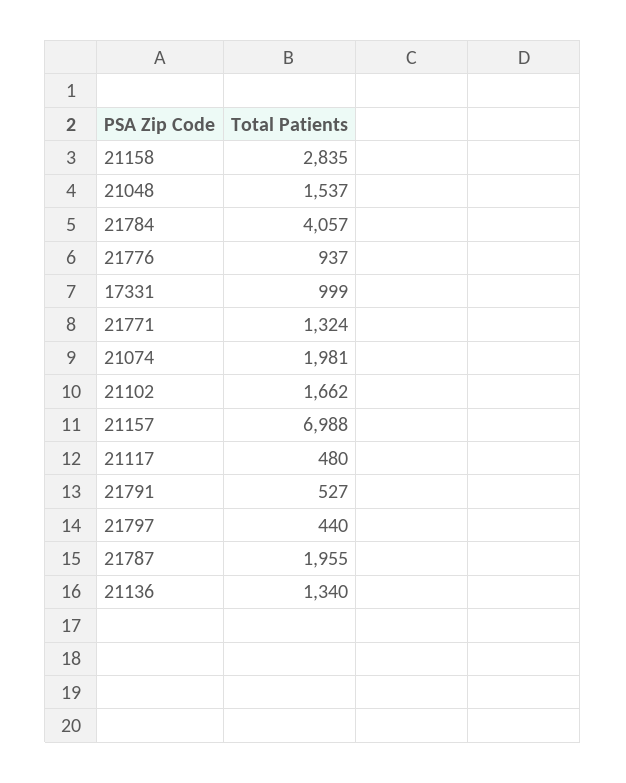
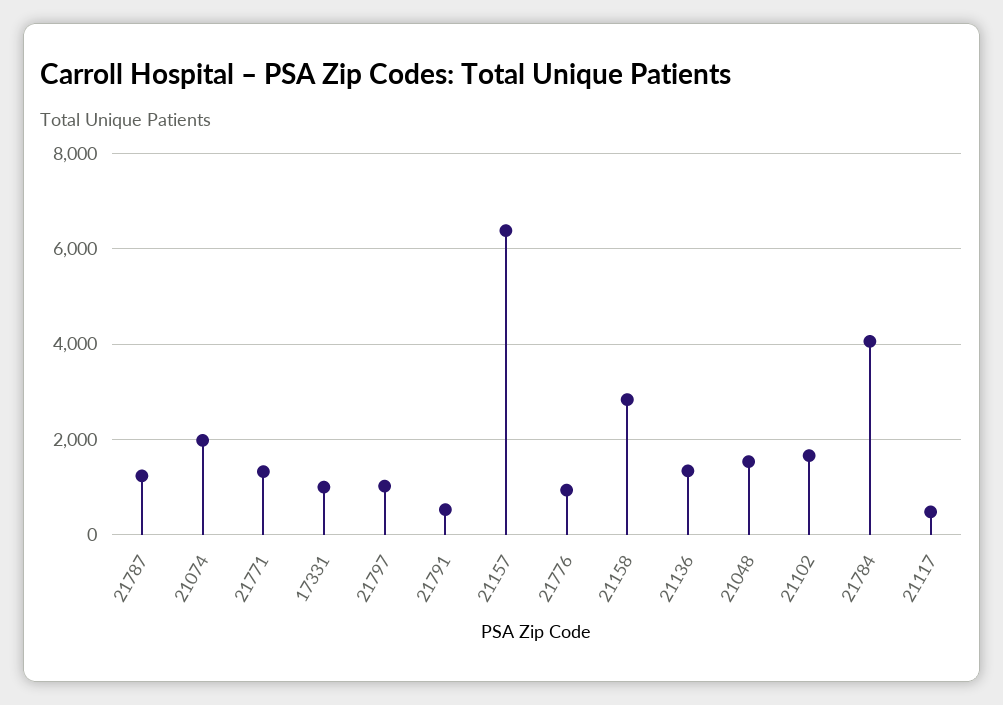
21157: 6988 -> 6400
21797: 440 -> 1000
21787: 1955 -> 1200

